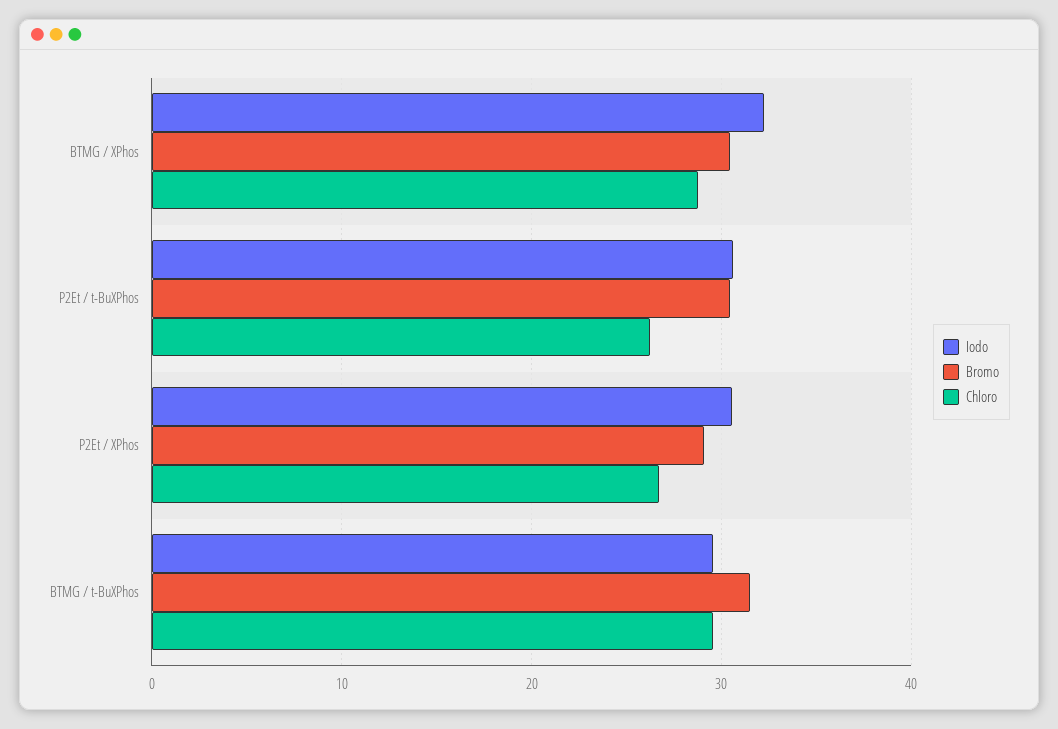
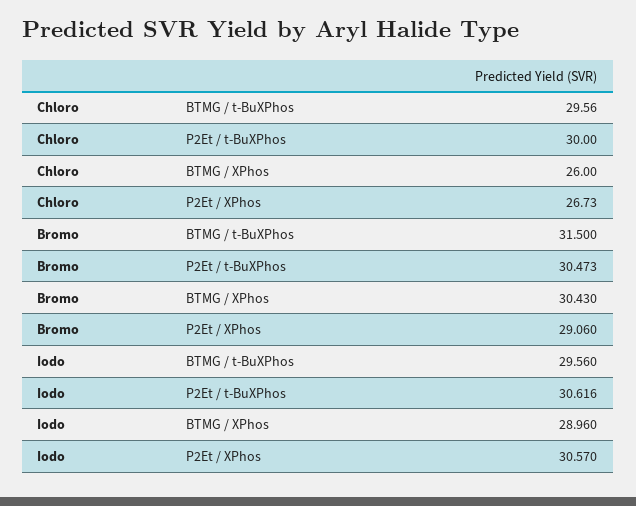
Iodo, BTMG / XPhos: 32 -> 28.96
Chloro, BTMG / XPhos: 29 -> 26
Chloro, P2Et / t-BuXPhos: 26 -> 30

